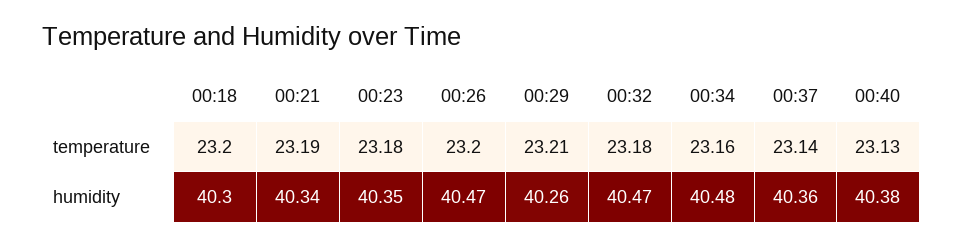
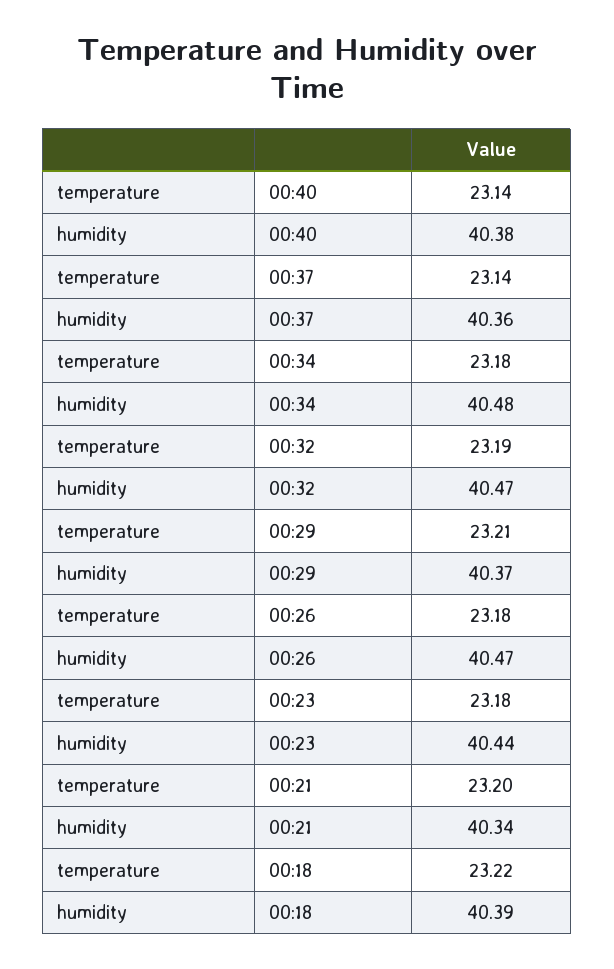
00:18, temperature: 23.2 -> 23.22
00:21, temperature: 23.19 -> 23.2
00:26, temperature: 23.2 -> 23.18
00:32, temperature: 23.18 -> 23.19
00:34, temperature: 23.16 -> 23.18
00:40, temperature: 23.13 -> 23.14
00:18, humidity: 40.3 -> 40.39
00:23, humidity: 40.35 -> 40.44
00:29, humidity: 40.26 -> 40.37

